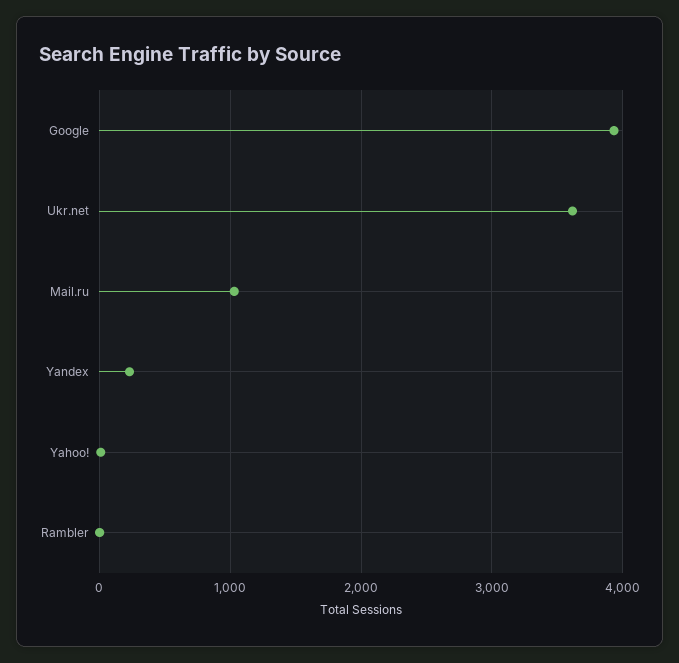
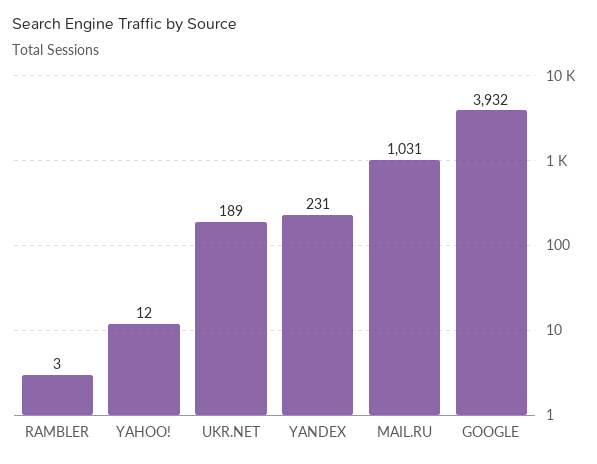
Ukr.net: 3600 -> 189

